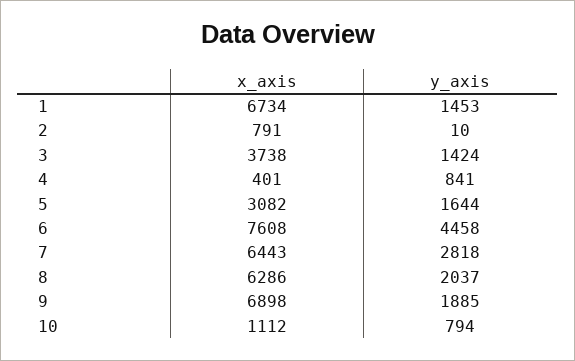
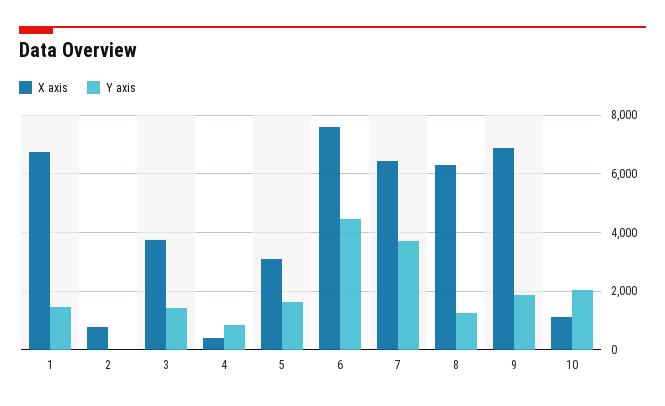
y_axis, 7: 2818 -> 3750
y_axis, 8: 2037 -> 1250
y_axis, 10: 794 -> 2000

